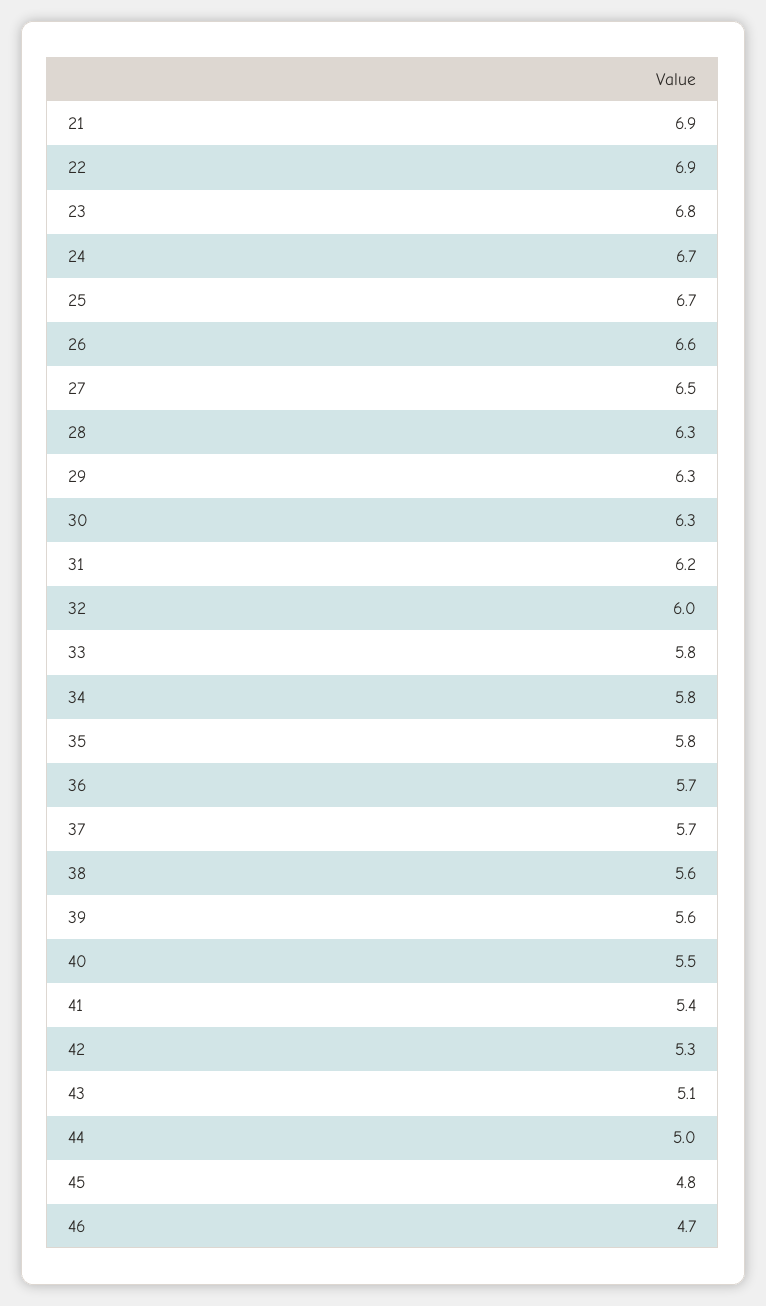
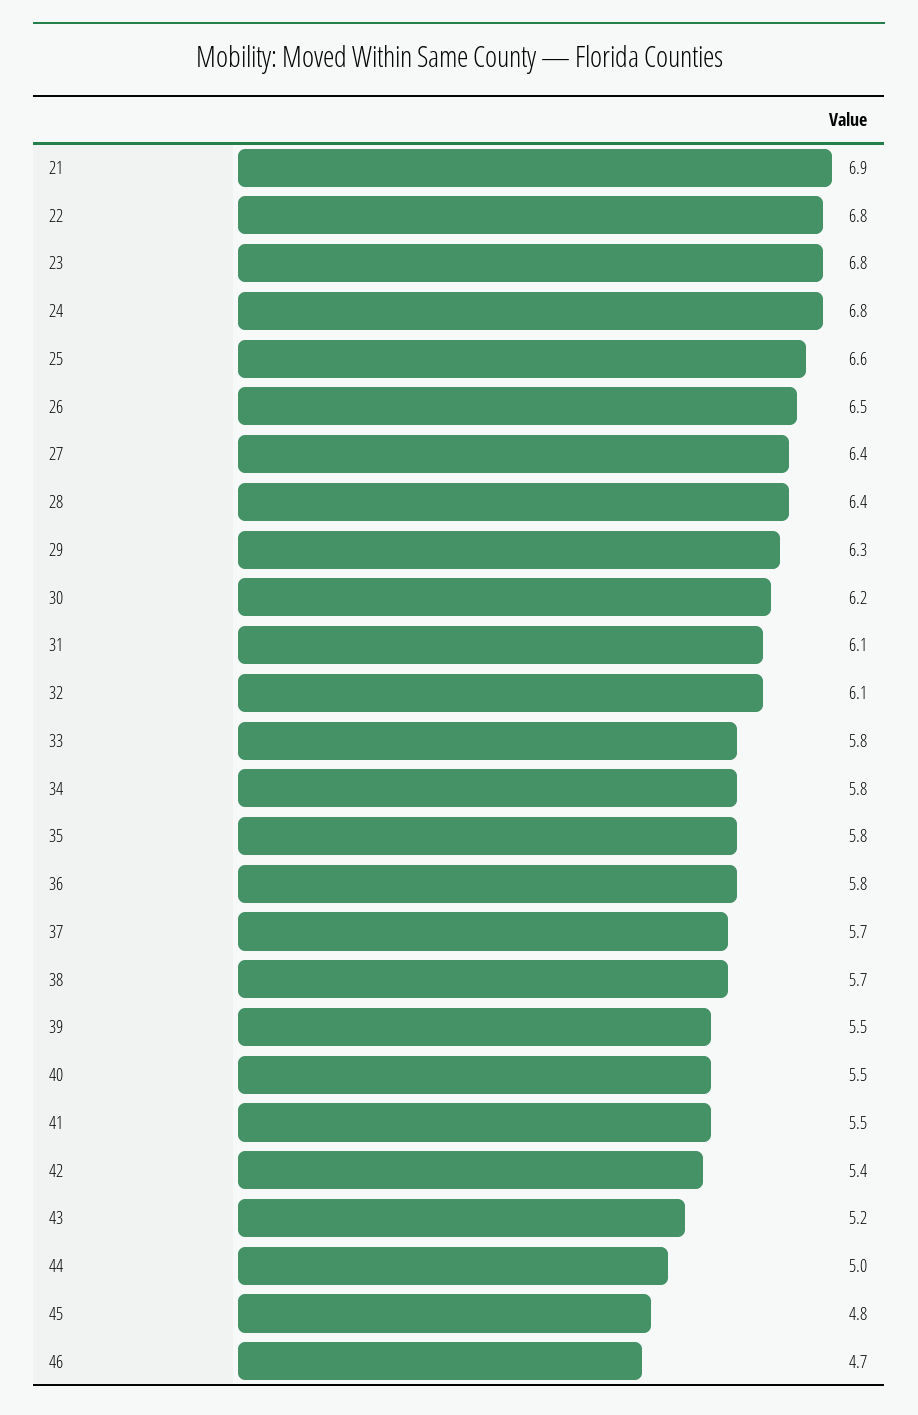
22: 6.9 -> 6.8
24: 6.7 -> 6.8
25: 6.7 -> 6.6
26: 6.6 -> 6.5
27: 6.5 -> 6.4
28: 6.3 -> 6.4
30: 6.3 -> 6.2
31: 6.2 -> 6.1
32: 6 -> 6.1
36: 5.7 -> 5.8
38: 5.6 -> 5.7
39: 5.6 -> 5.5
41: 5.4 -> 5.5
42: 5.3 -> 5.4
43: 5.1 -> 5.2

